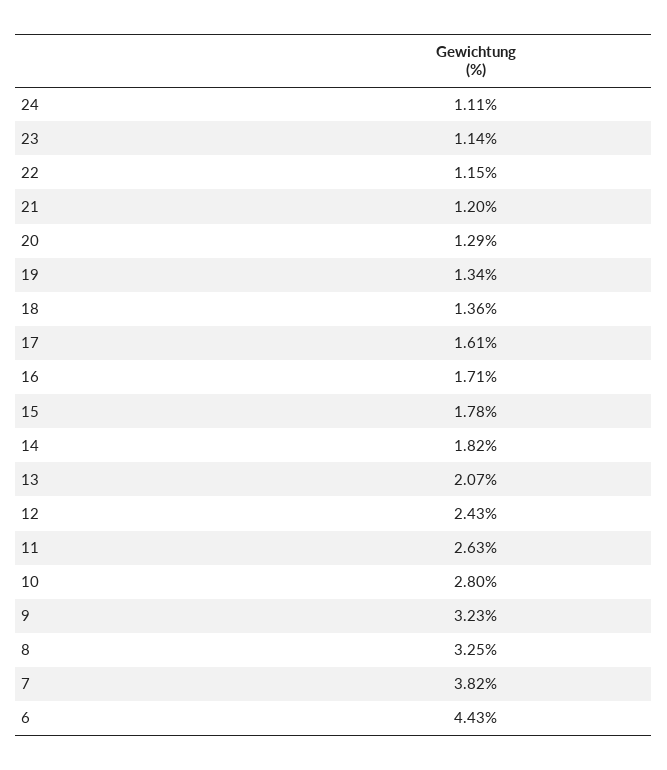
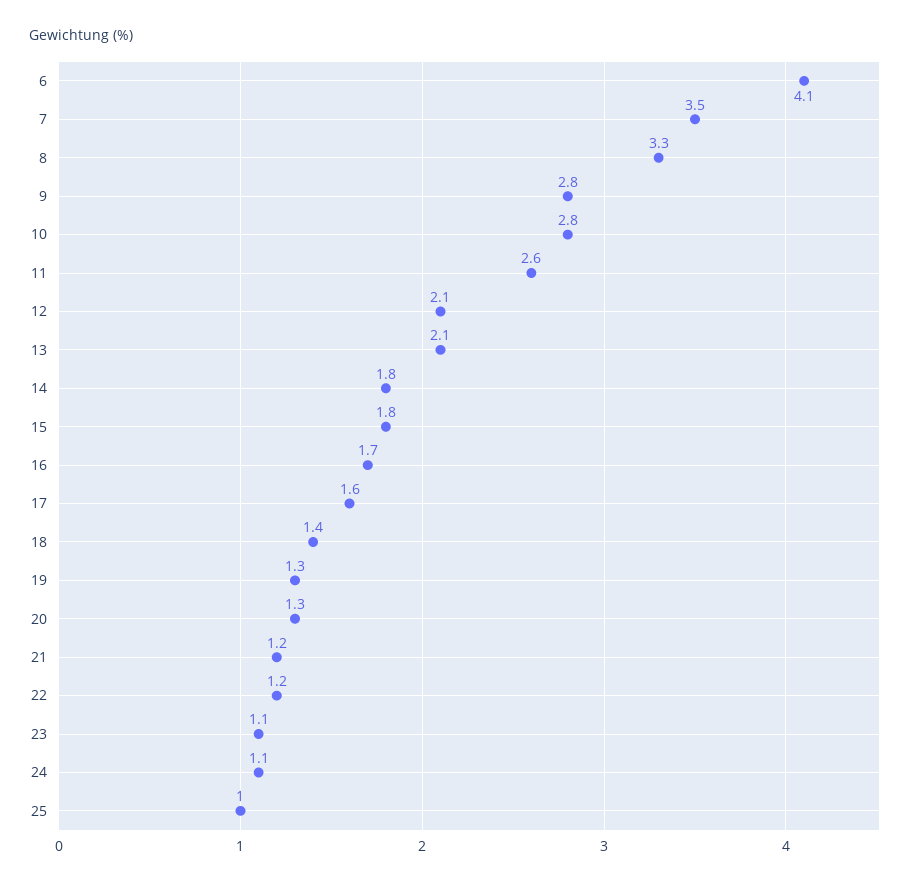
12: 2.43 -> 2.1
9: 3.23 -> 2.8
7: 3.82 -> 3.5
6: 4.43 -> 4.1
25: none -> 1

